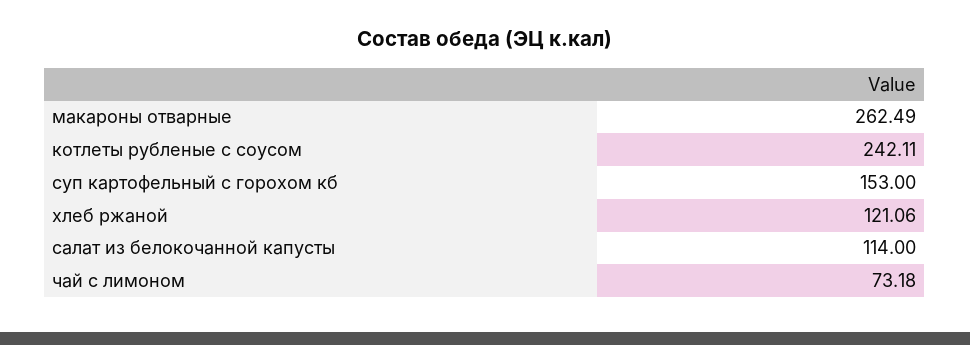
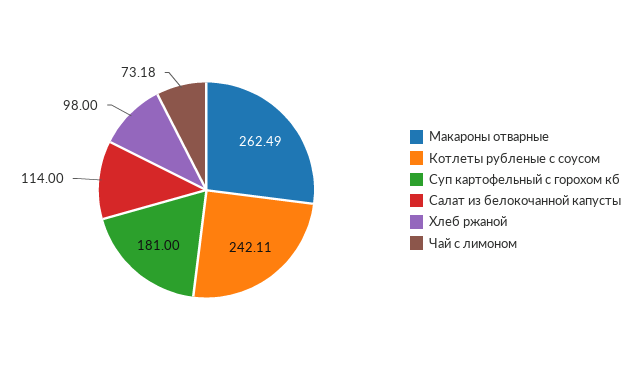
суп картофельный с горохом кб: 153 -> 181
хлеб ржаной: 121.06 -> 98

